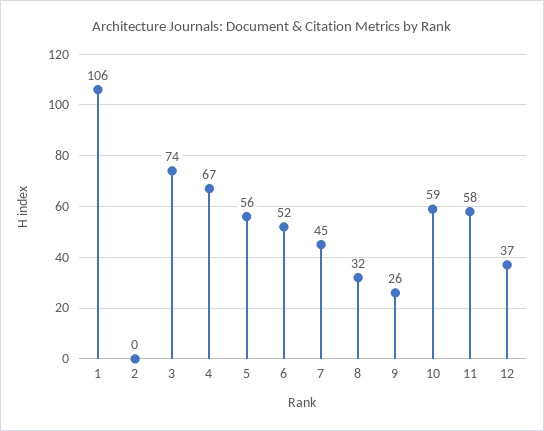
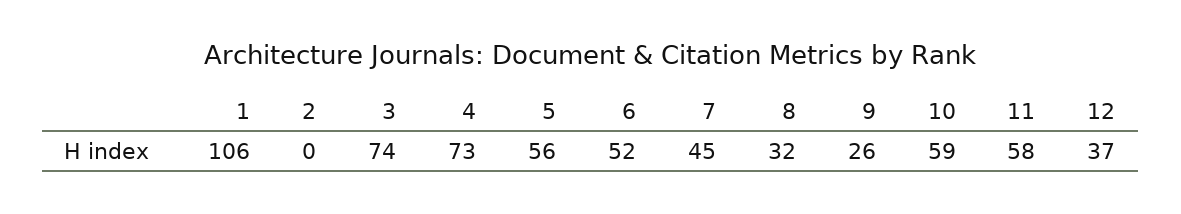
4: 67 -> 73

